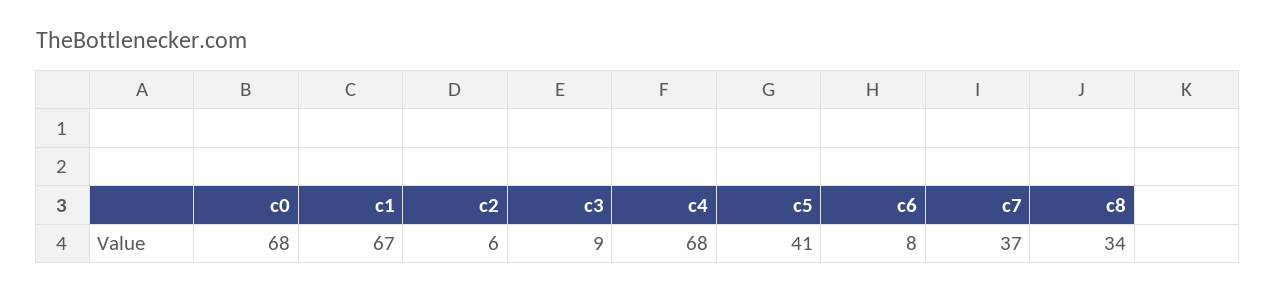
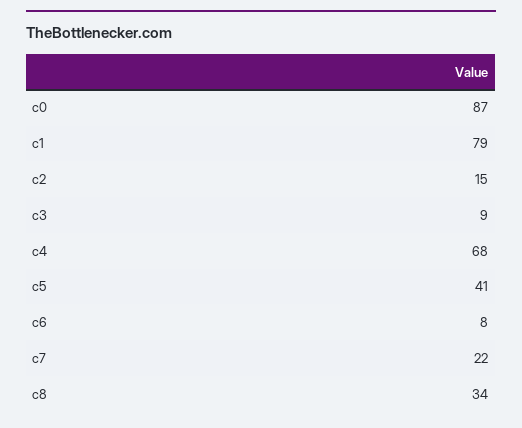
c0: 68 -> 87
c1: 67 -> 79
c2: 6 -> 15
c7: 37 -> 22

